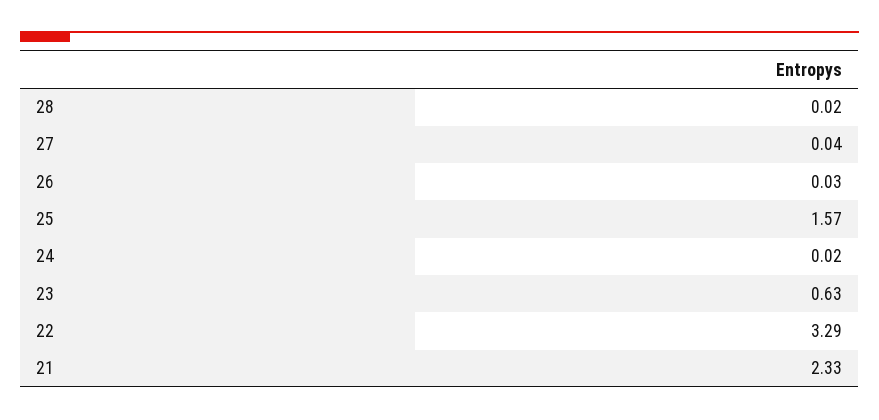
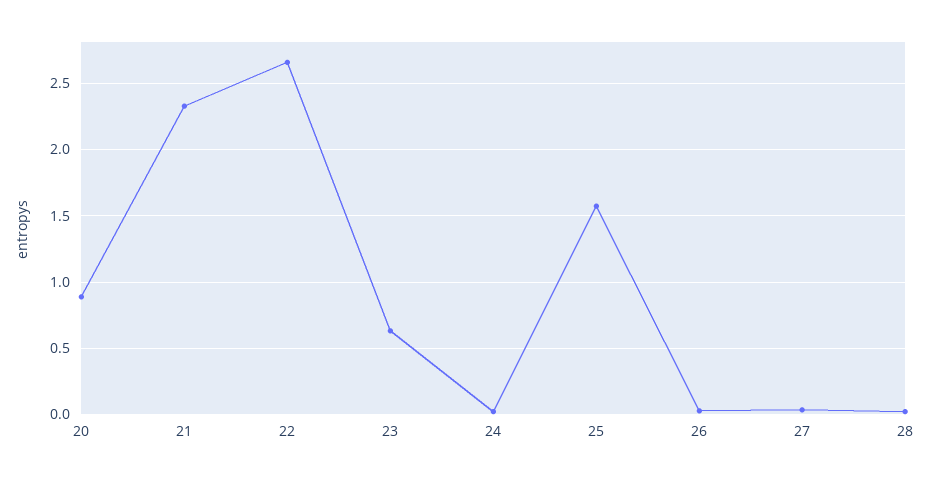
22: 3.29 -> 2.65
20: none -> 0.9

